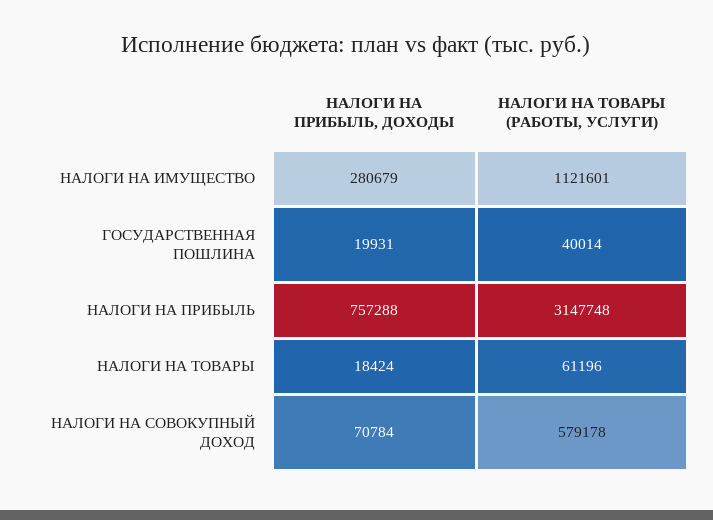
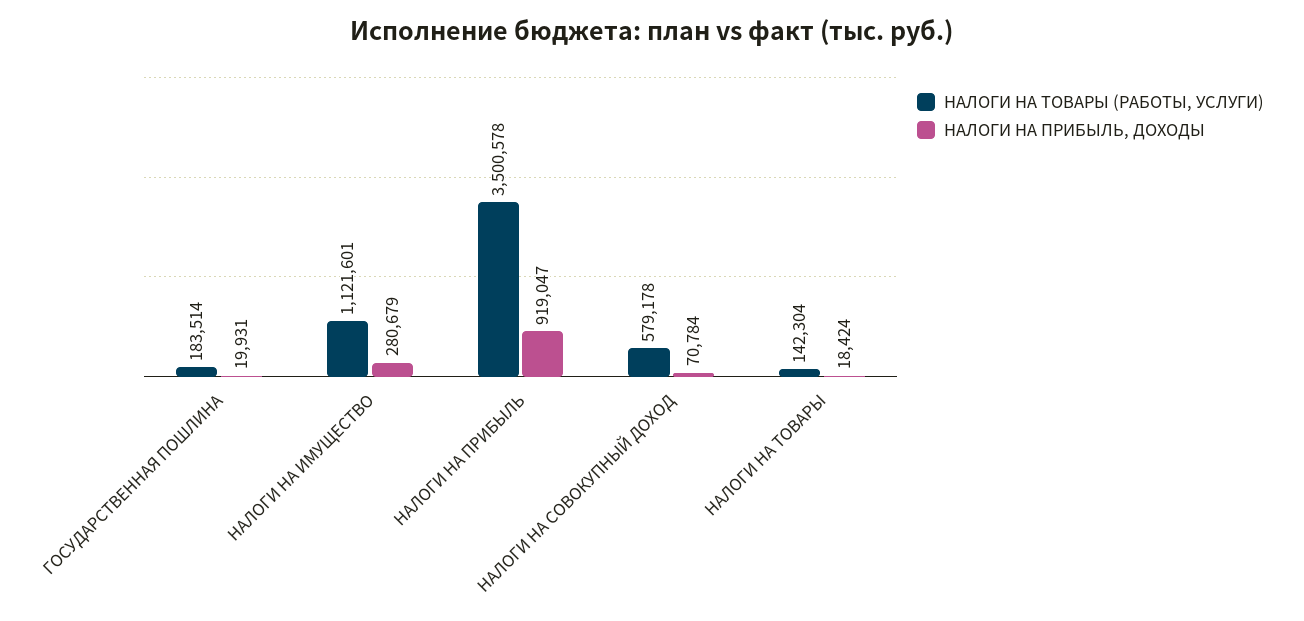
НАЛОГИ НА ТОВАРЫ (РАБОТЫ, УСЛУГИ), ГОСУДАРСТВЕННАЯ ПОШЛИНА: 40014 -> 183514
НАЛОГИ НА ПРИБЫЛЬ, ДОХОДЫ, НАЛОГИ НА ПРИБЫЛЬ: 757288 -> 919047
НАЛОГИ НА ТОВАРЫ (РАБОТЫ, УСЛУГИ), НАЛОГИ НА ПРИБЫЛЬ: 3147748 -> 3500578
НАЛОГИ НА ТОВАРЫ (РАБОТЫ, УСЛУГИ), НАЛОГИ НА ТОВАРЫ: 61196 -> 142304

